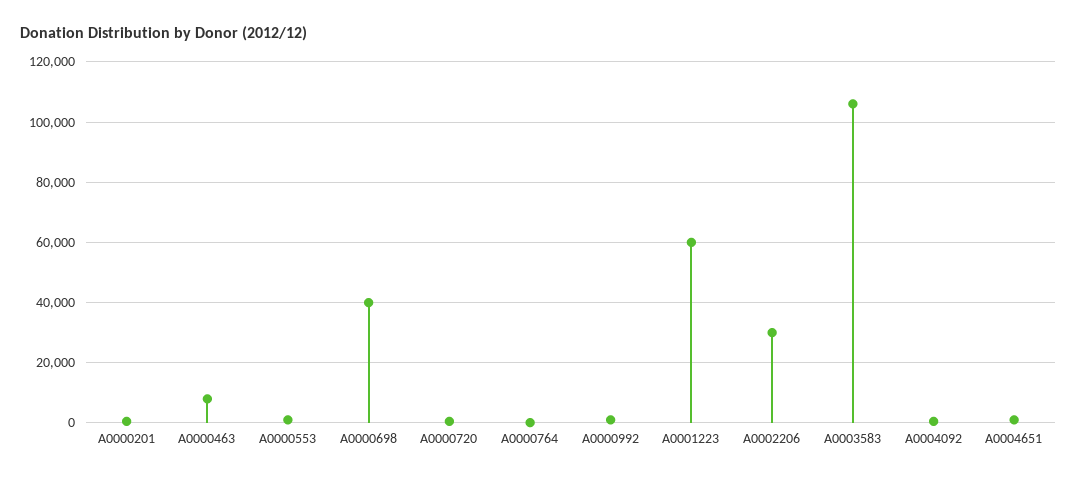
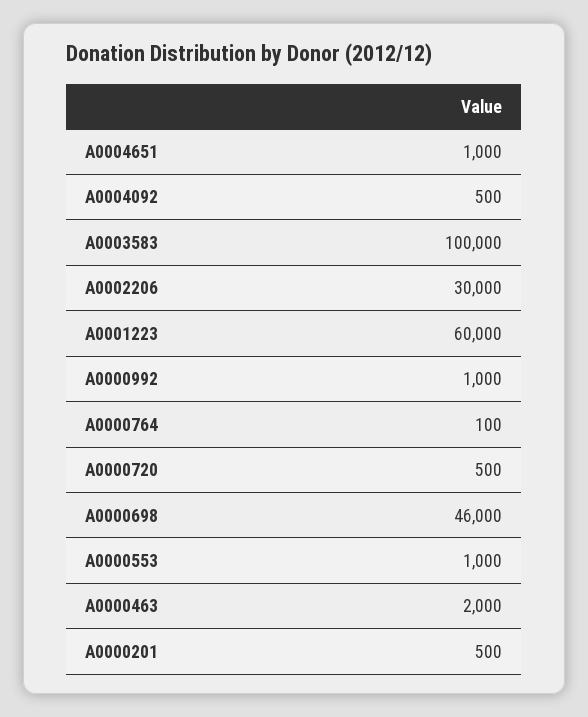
A0000463: 8000 -> 2000
A0000698: 40000 -> 46000
A0003583: 106000 -> 100000

